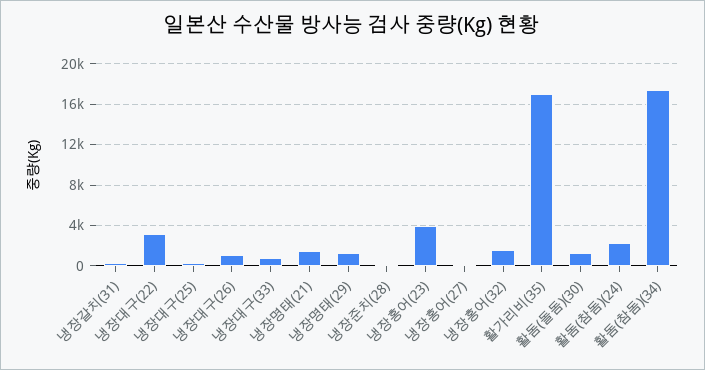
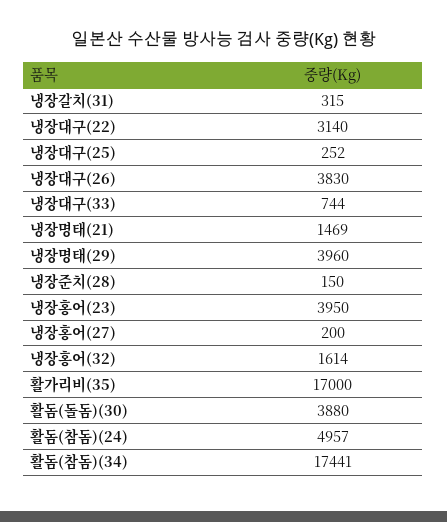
냉장대구(26): 1000 -> 3830
냉장명태(29): 1000 -> 3960
활돔(돌돔)(30): 1000 -> 3880
활돔(참돔)(24): 2000 -> 4957

